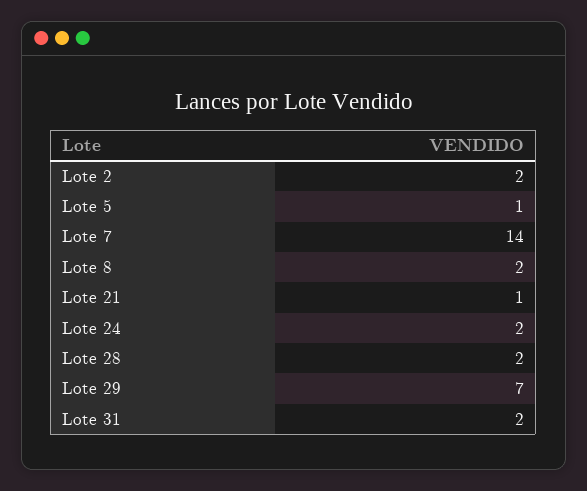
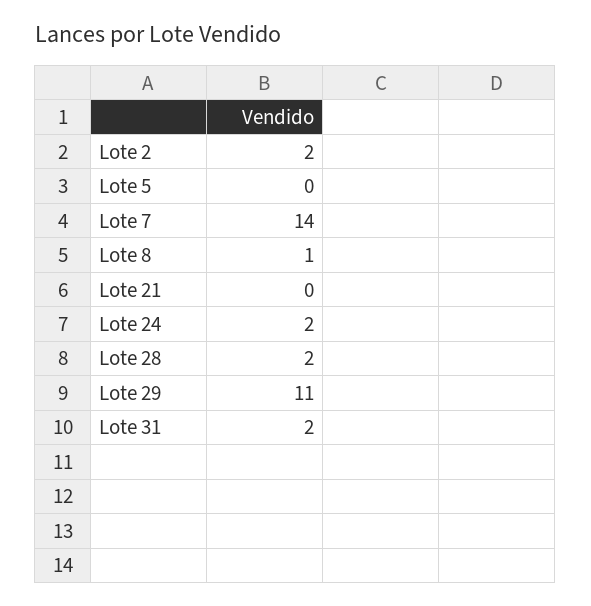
Lote 5: 1 -> 0
Lote 8: 2 -> 1
Lote 21: 1 -> 0
Lote 29: 7 -> 11

